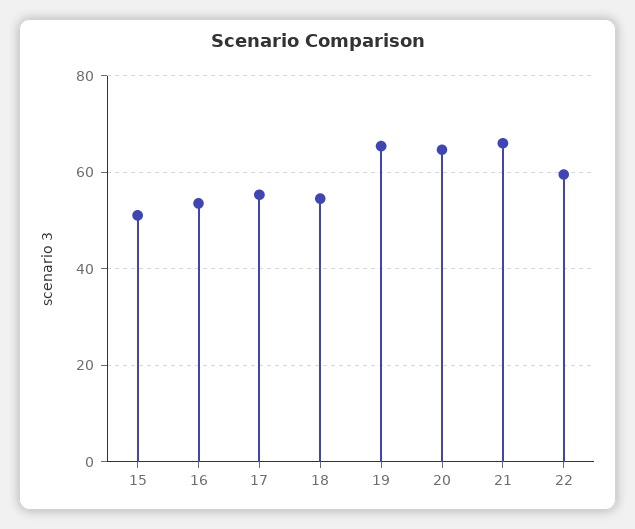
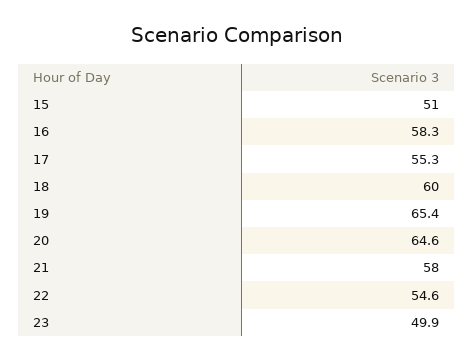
16: 54 -> 58.3
18: 54 -> 60
21: 66 -> 58
22: 60 -> 54.6
23: none -> 49.9

